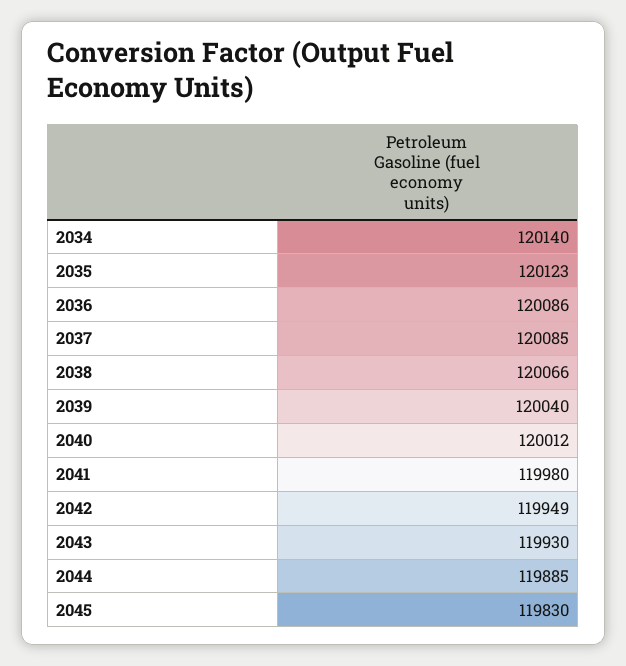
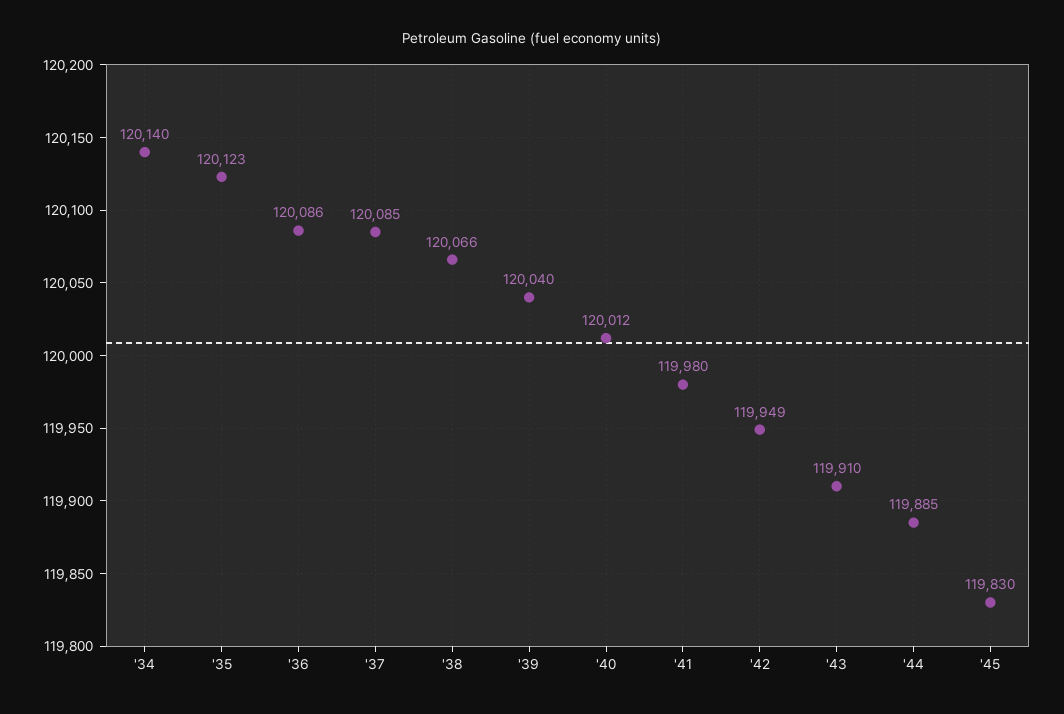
2043: 119930 -> 119910

